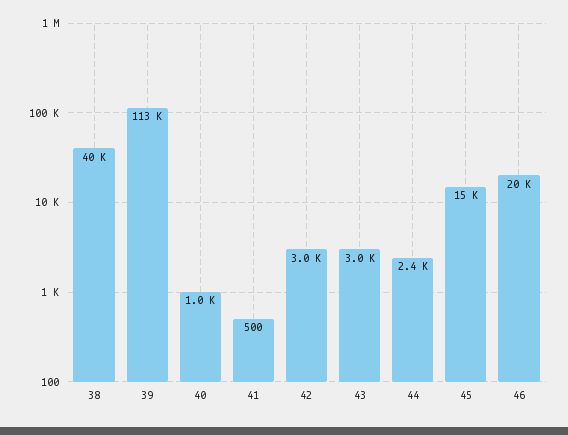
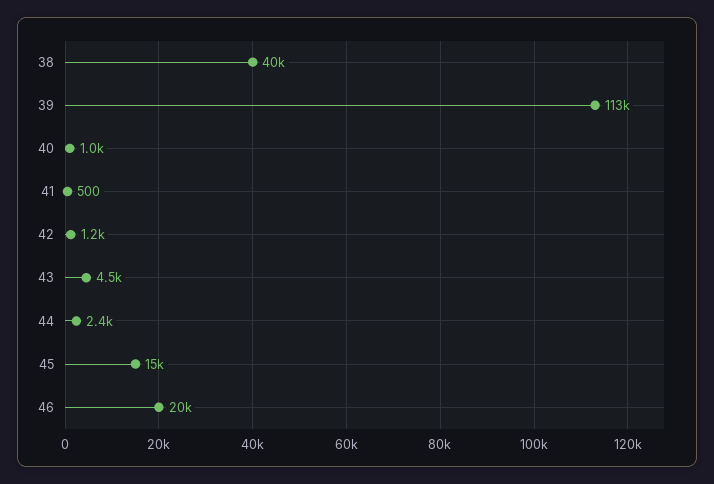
42: 3000 -> 1200
43: 3000 -> 4500

